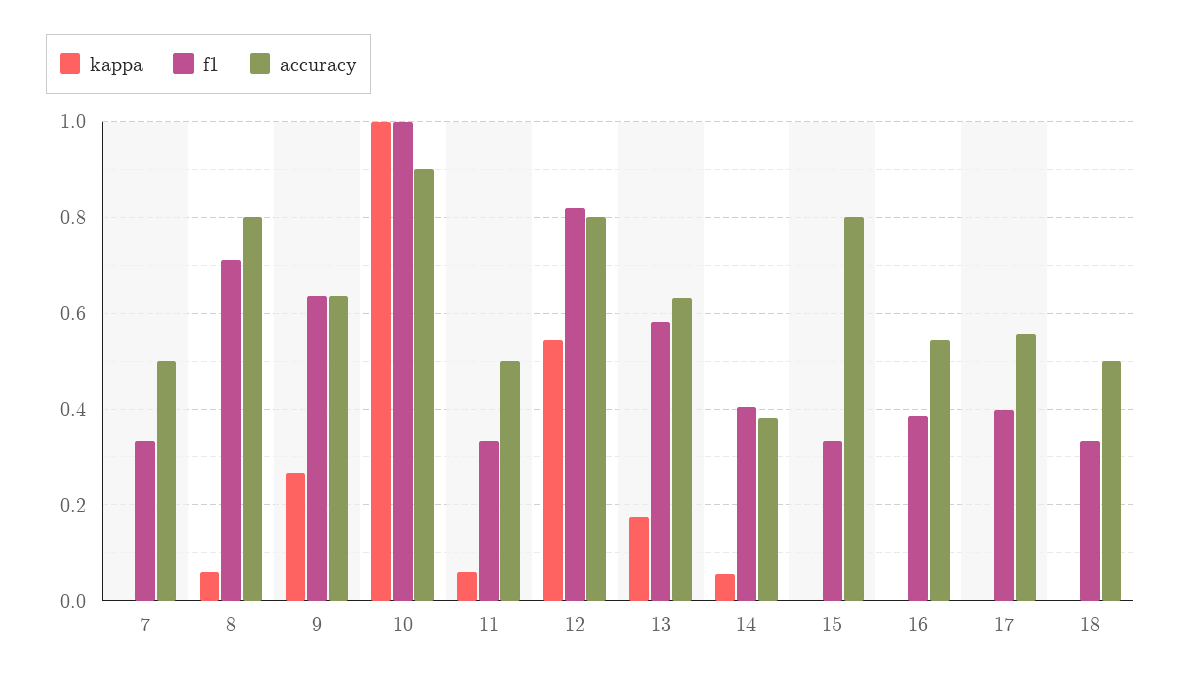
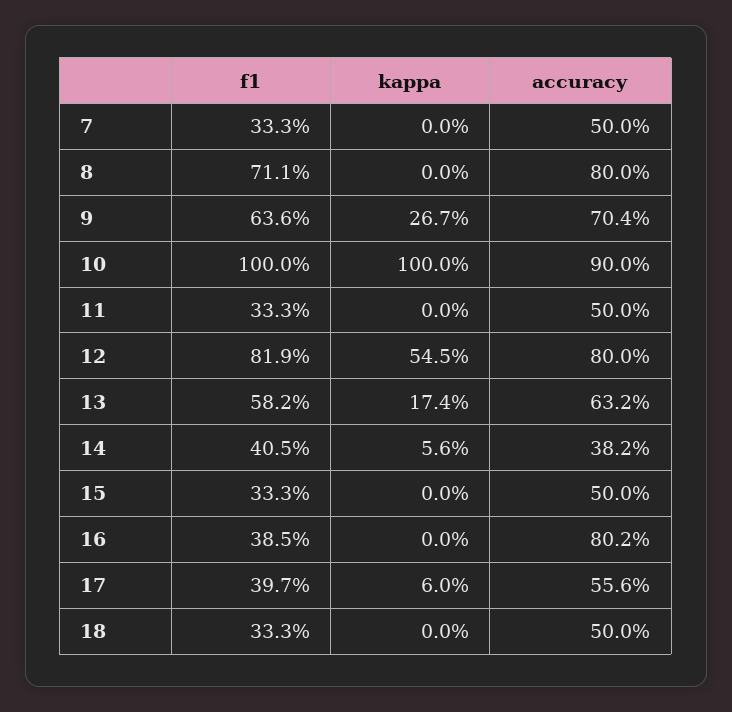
kappa, 8: 0.06 -> 0
accuracy, 9: 0.64 -> 0.704
kappa, 11: 0.06 -> 0
accuracy, 15: 0.8 -> 0.5
accuracy, 16: 0.54 -> 0.802
kappa, 17: 0 -> 0.06

